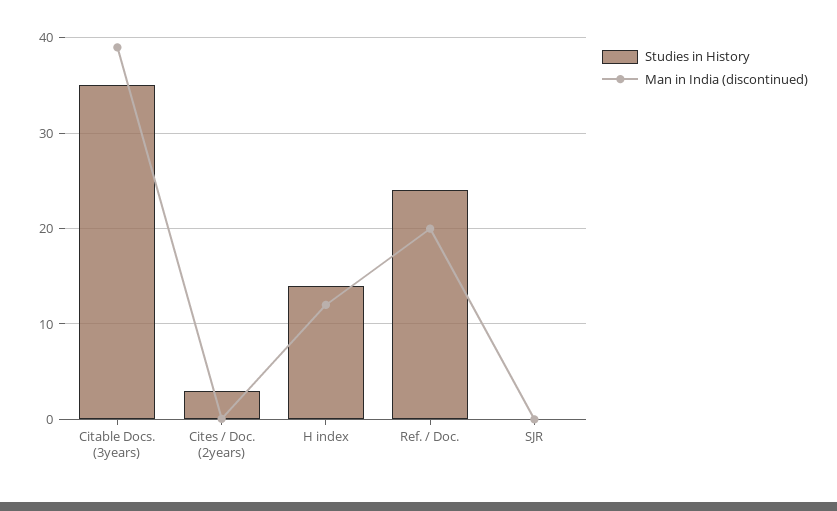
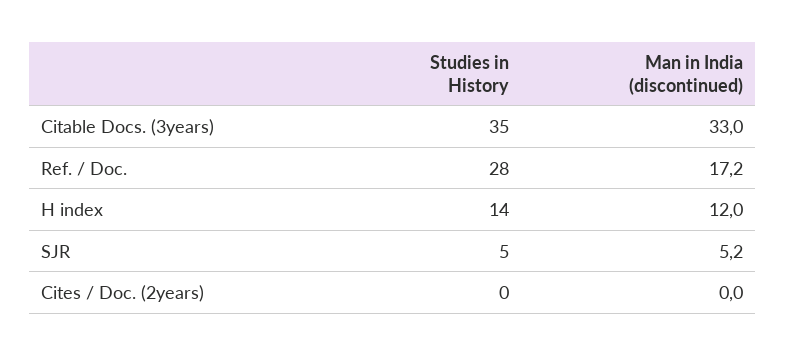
Man in India (discontinued), Citable Docs. (3years): 39 -> 33
Studies in History, Cites / Doc. (2years): 3 -> 0
Studies in History, Ref. / Doc.: 24 -> 28
Man in India (discontinued), Ref. / Doc.: 20 -> 17.2
Studies in History, SJR: 0 -> 5
Man in India (discontinued), SJR: 0 -> 5.2

